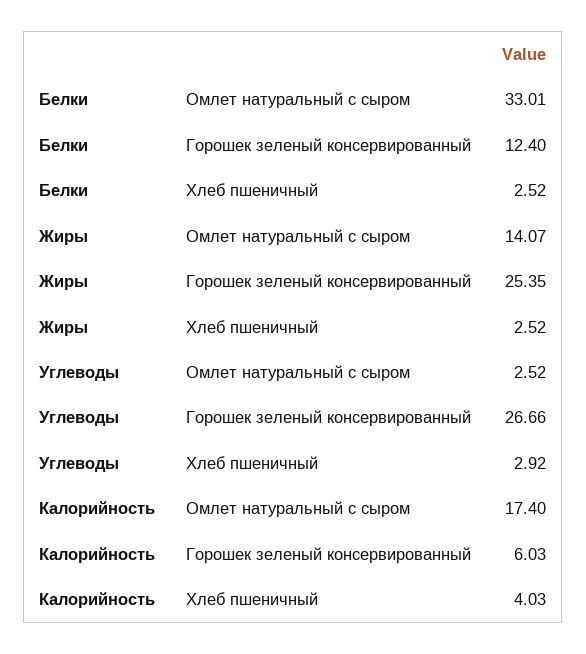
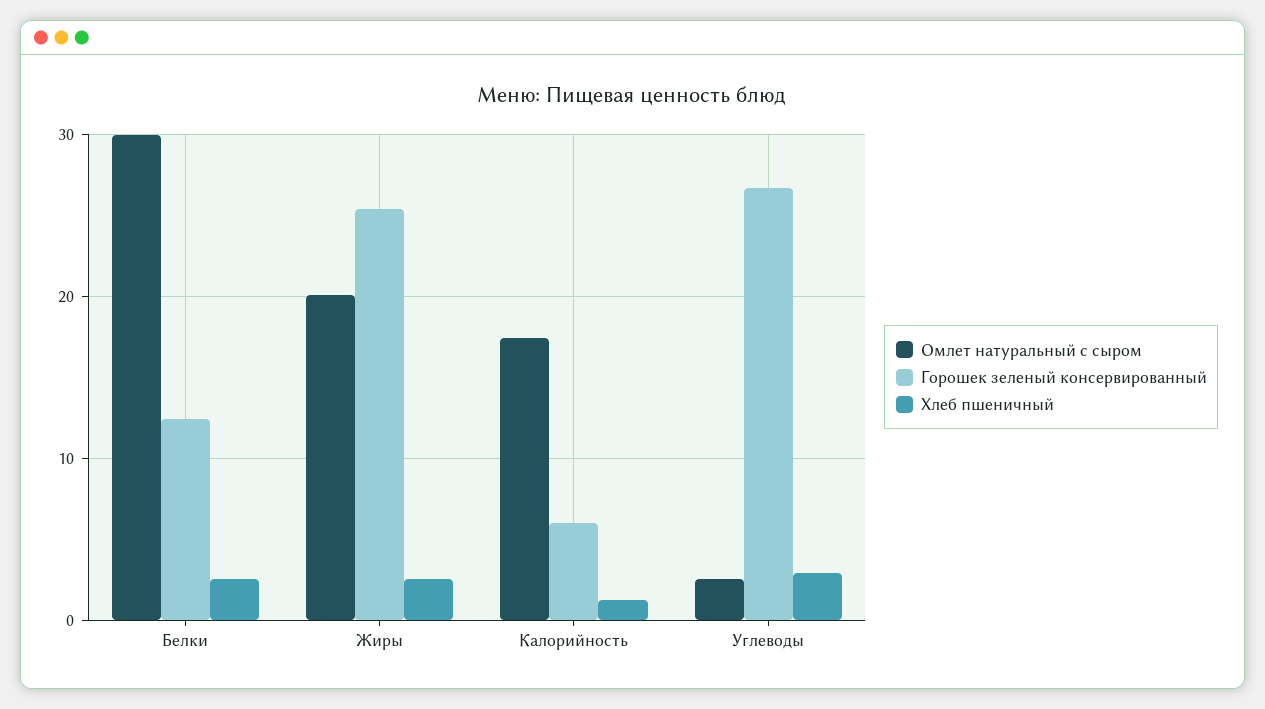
Омлет натуральный с сыром, Белки: 33.01 -> 30
Омлет натуральный с сыром, Жиры: 14.07 -> 20
Хлеб пшеничный, Калорийность: 4.03 -> 1

